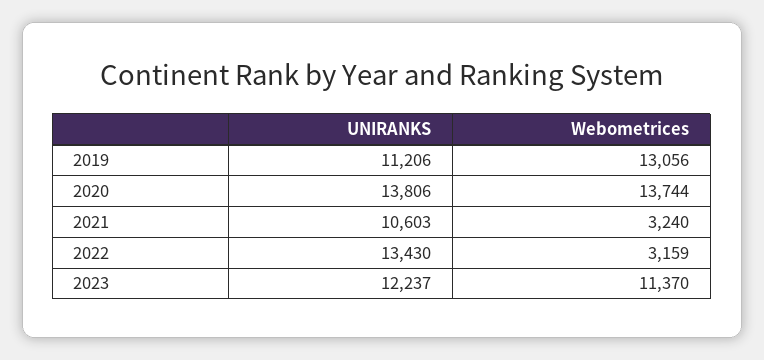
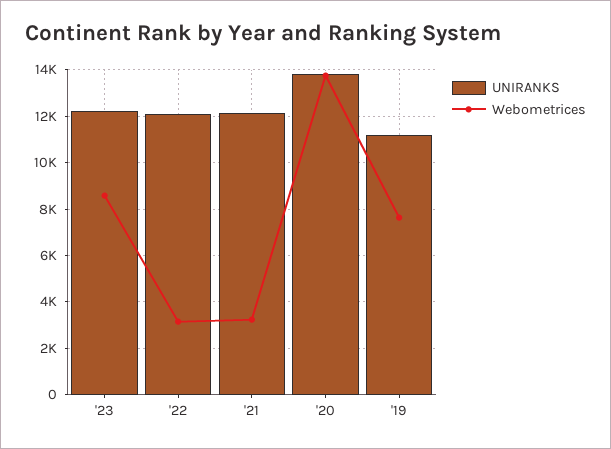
Webometrices, 2019: 13056 -> 7500
UNIRANKS, 2021: 10603 -> 12000
UNIRANKS, 2022: 13430 -> 12000
Webometrices, 2023: 11370 -> 8500

